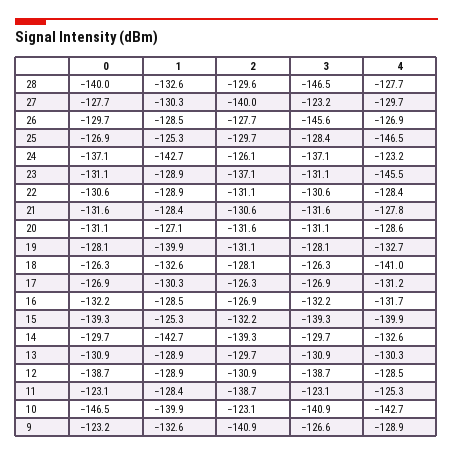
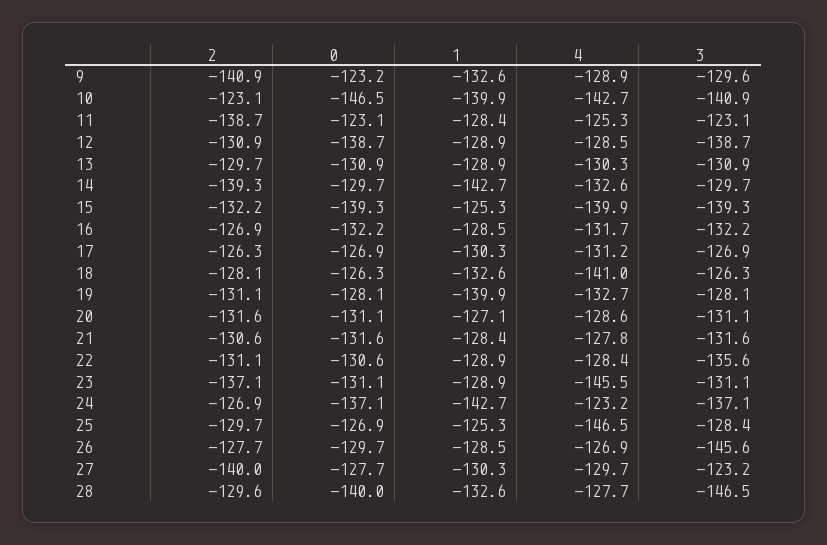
2, 24: -126.1 -> -126.9
3, 22: -130.6 -> -135.6
3, 9: -126.6 -> -129.6

